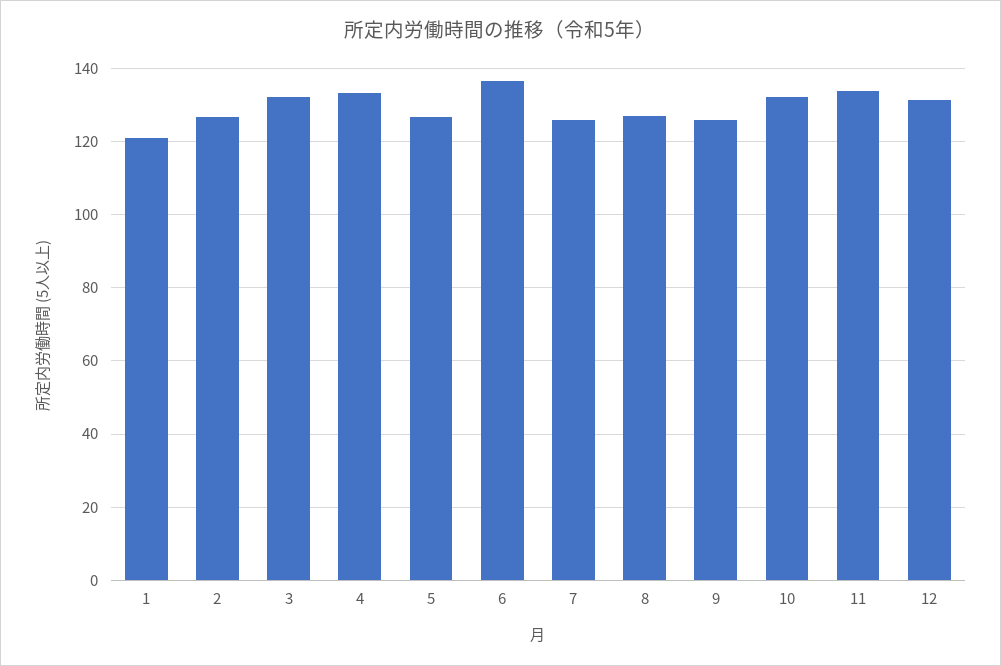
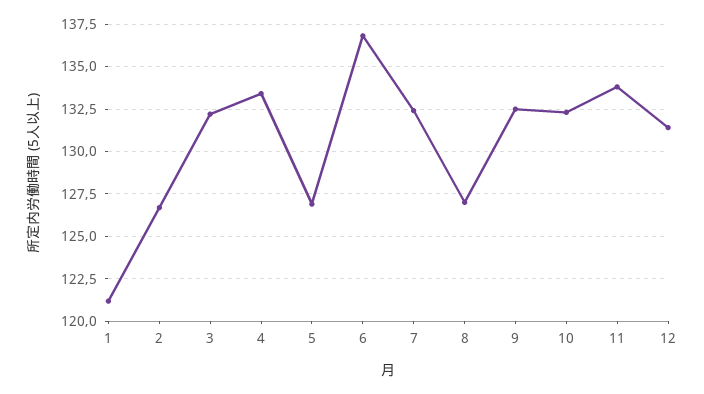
7: 126 -> 132.5
9: 126 -> 132.5

